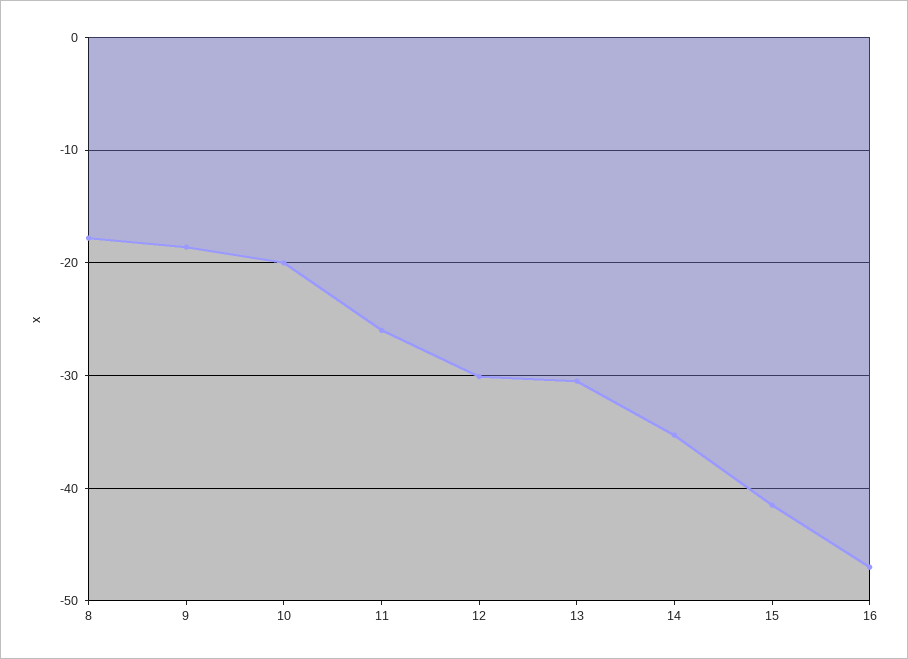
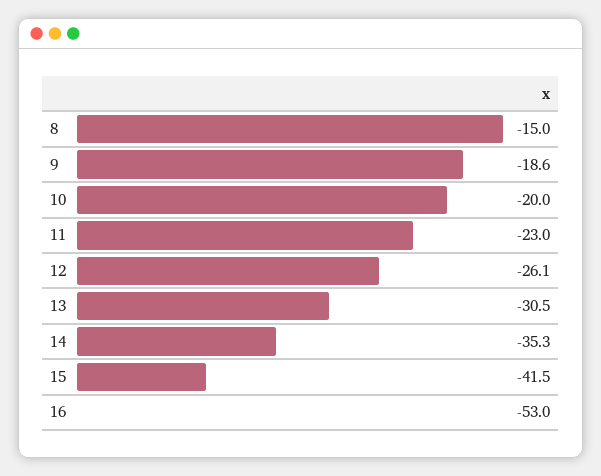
8: -18 -> -15
11: -26 -> -23
12: -30 -> -26.1
16: -47 -> -53

